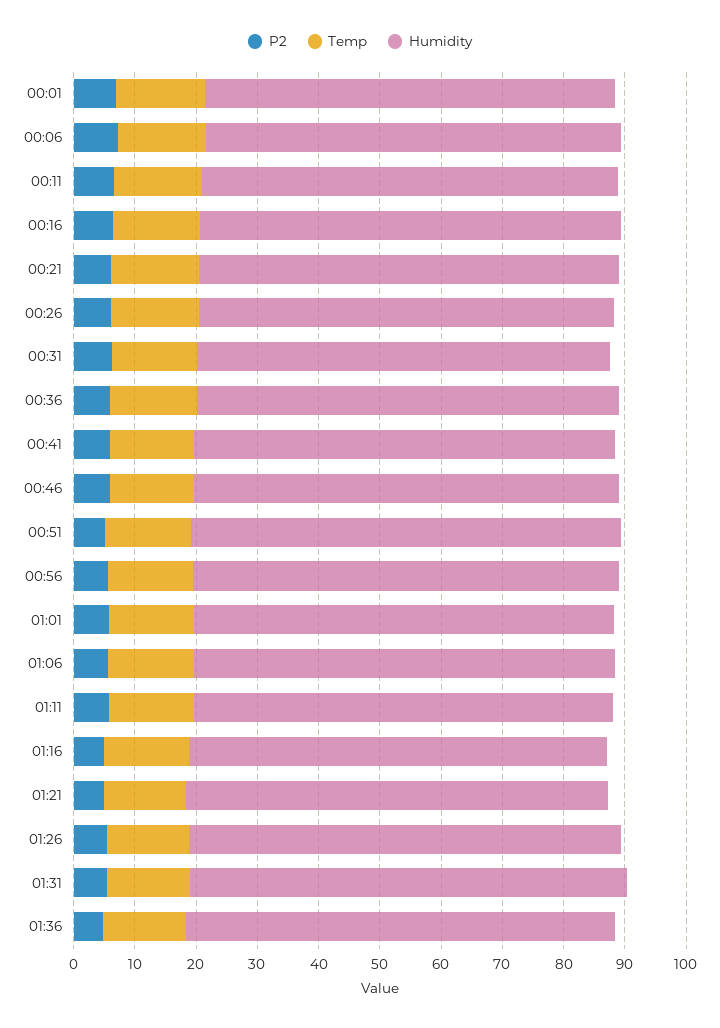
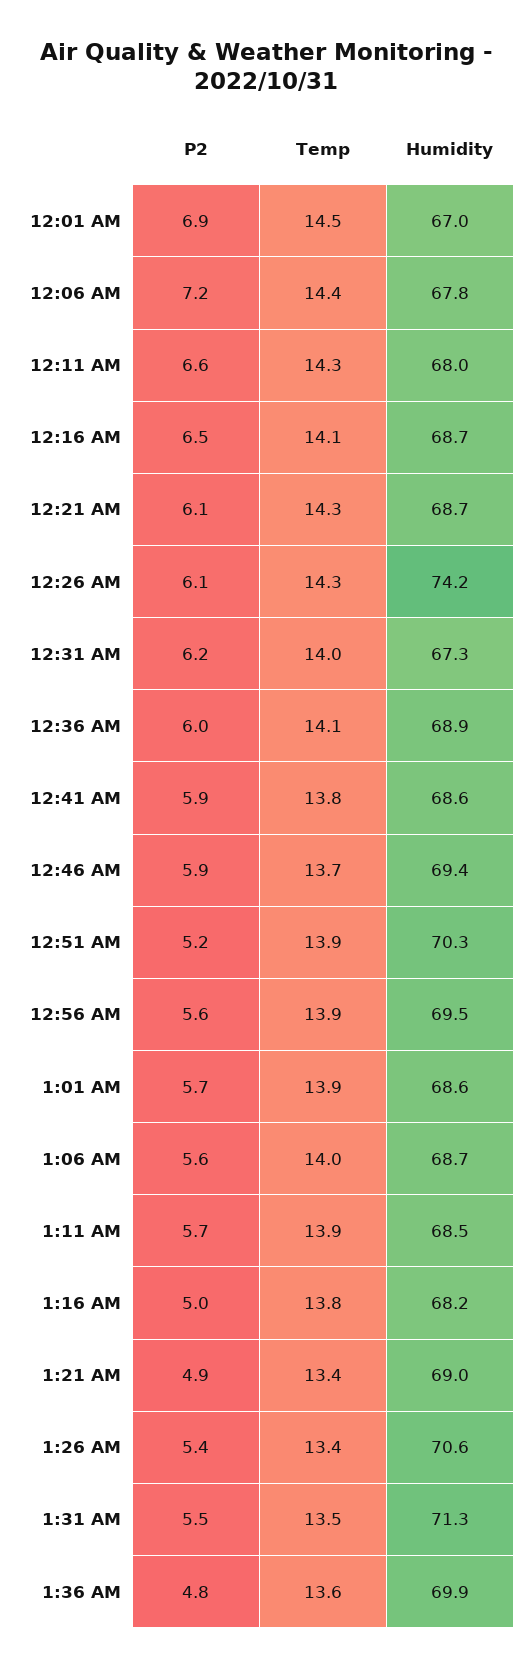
Humidity, 00:26: 68 -> 74.2

